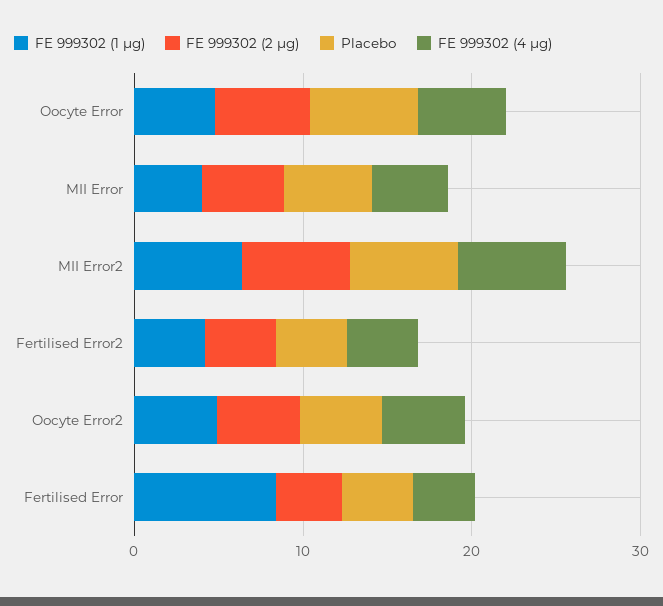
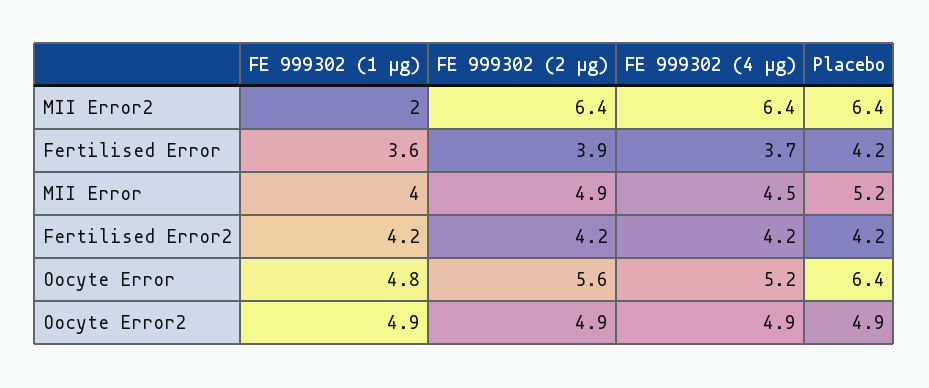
FE 999302 (1 μg), MII Error2: 6 -> 2
FE 999302 (1 μg), Fertilised Error: 8 -> 3.6

